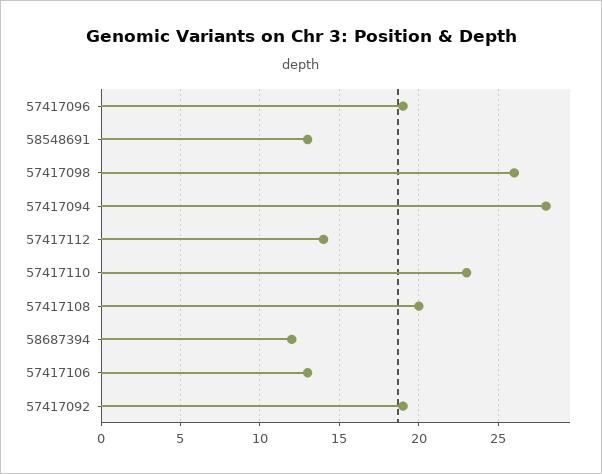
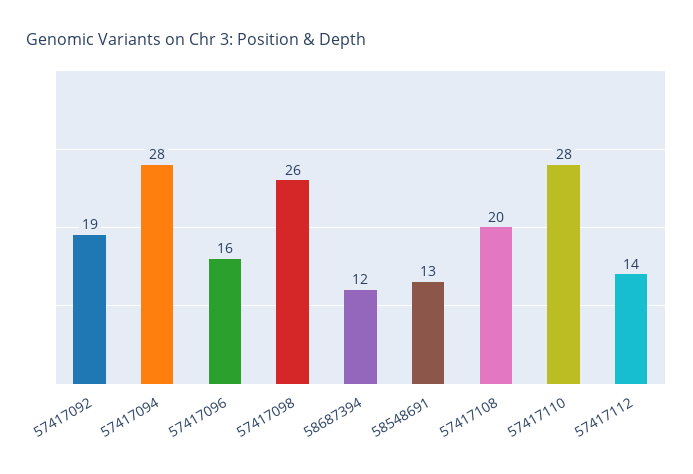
57417096: 19 -> 16
57417110: 23 -> 28
57417106: 13 -> none

